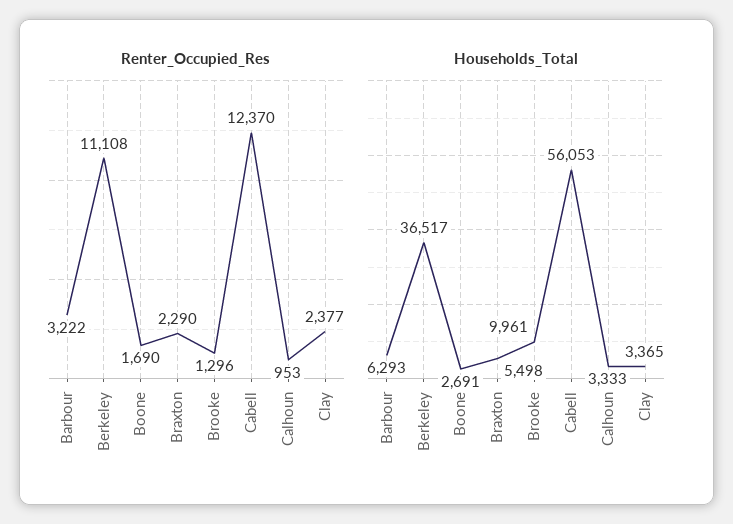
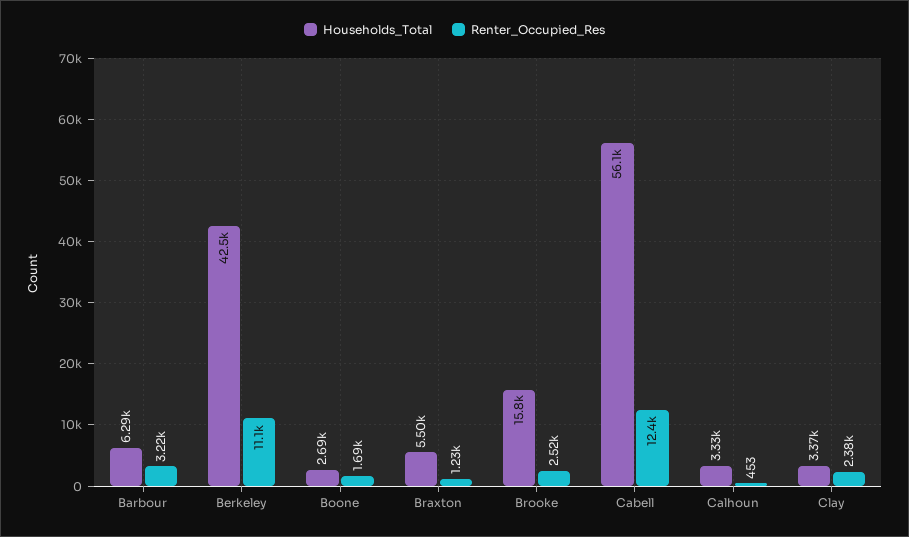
Renter_Occupied_Res, Braxton: 2290 -> 1230
Renter_Occupied_Res, Brooke: 1296 -> 2520
Renter_Occupied_Res, Calhoun: 953 -> 453
Households_Total, Berkeley: 36517 -> 42500
Households_Total, Brooke: 9961 -> 15800

